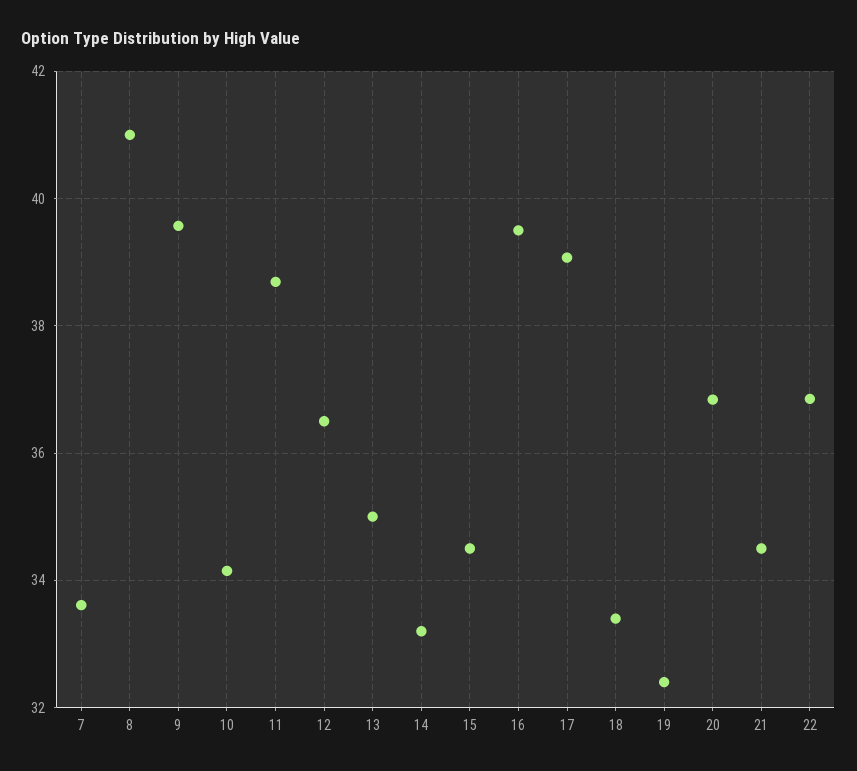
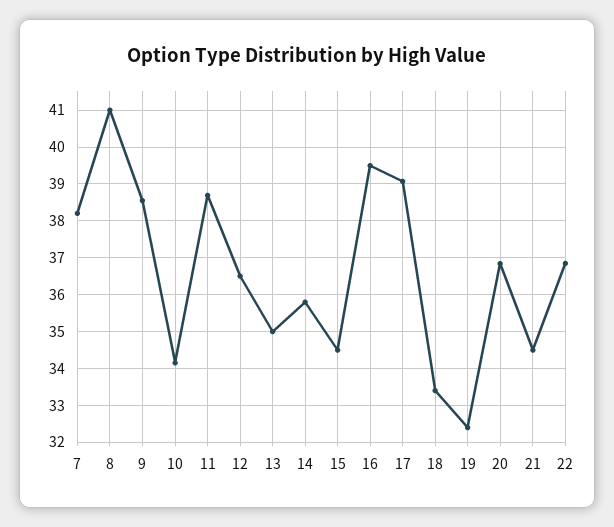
7: 33.6 -> 38.2
9: 39.6 -> 38.6
14: 33.2 -> 35.8

